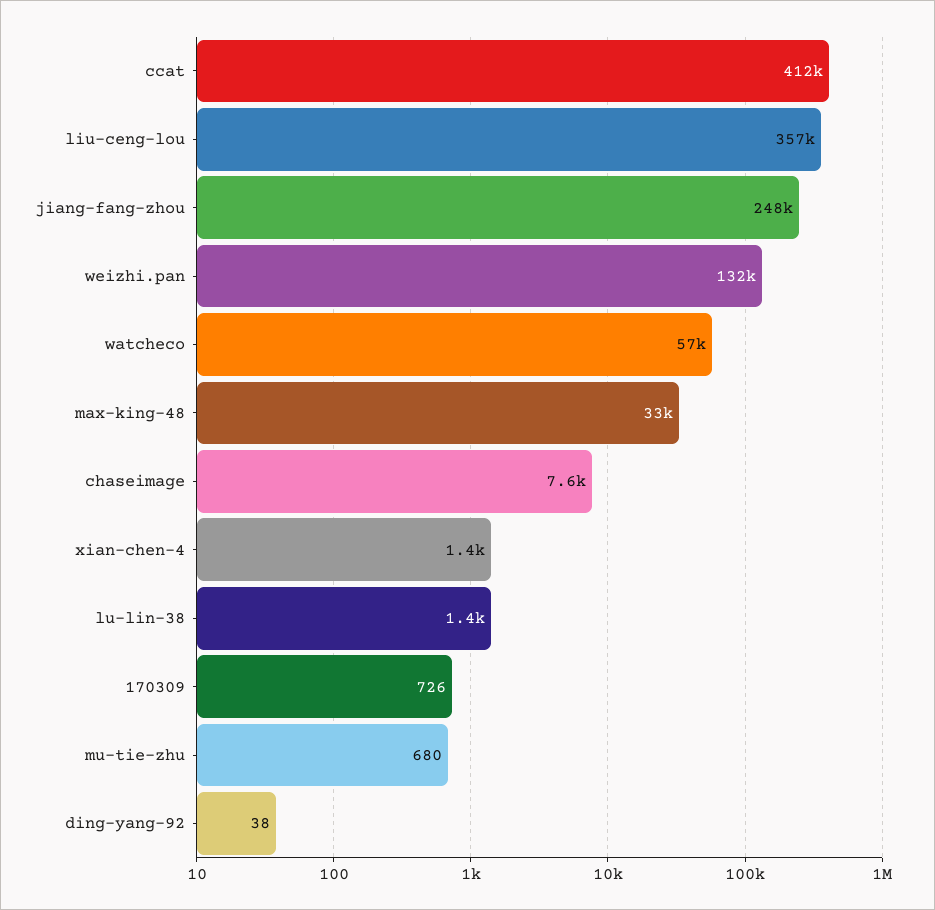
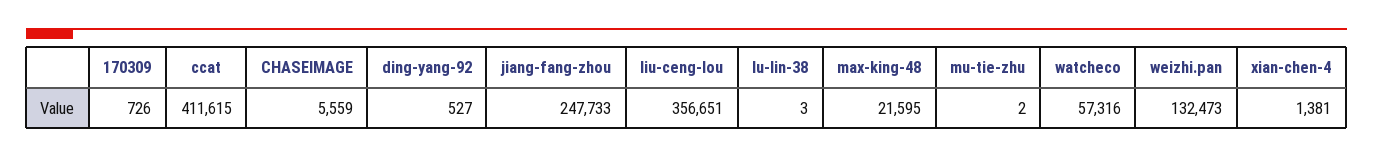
max-king-48: 33000 -> 21595
chaseimage: 7600 -> 5559
lu-lin-38: 1400 -> 3
mu-tie-zhu: 680 -> 2
ding-yang-92: 38 -> 527

